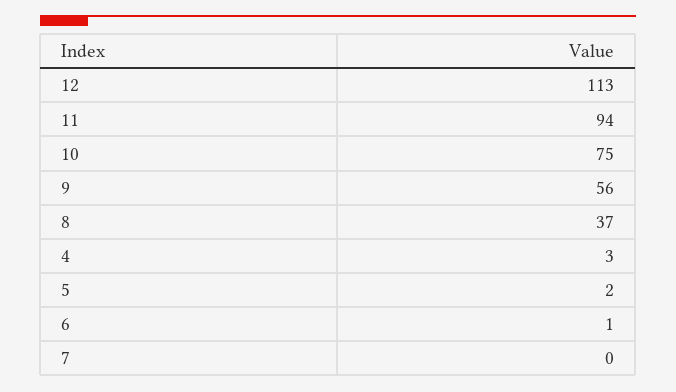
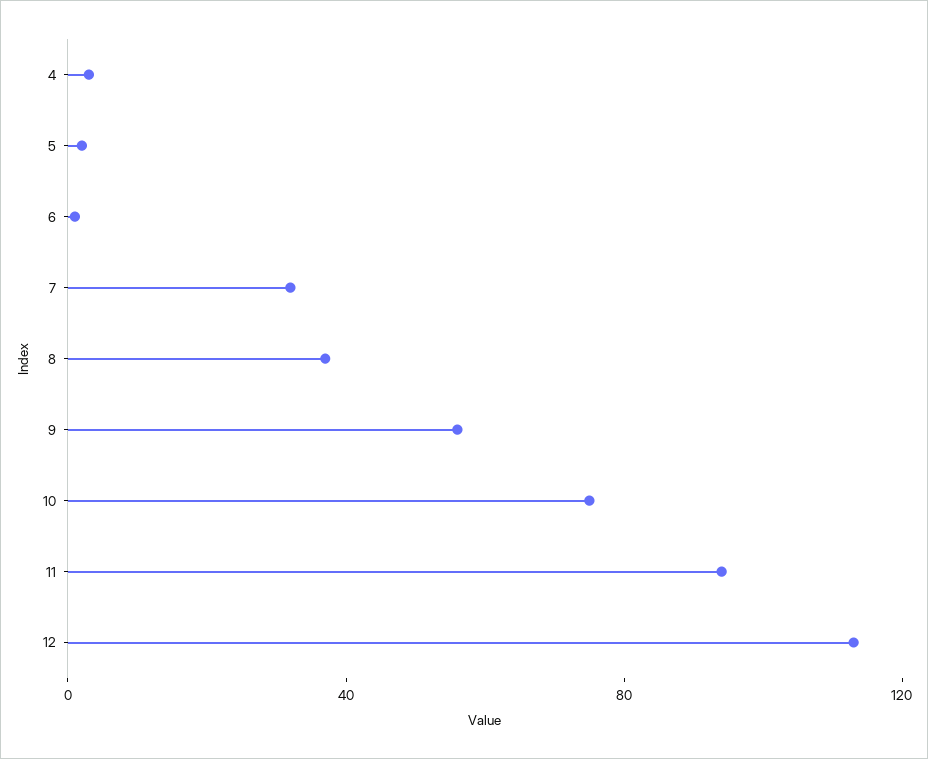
7: 0 -> 30

